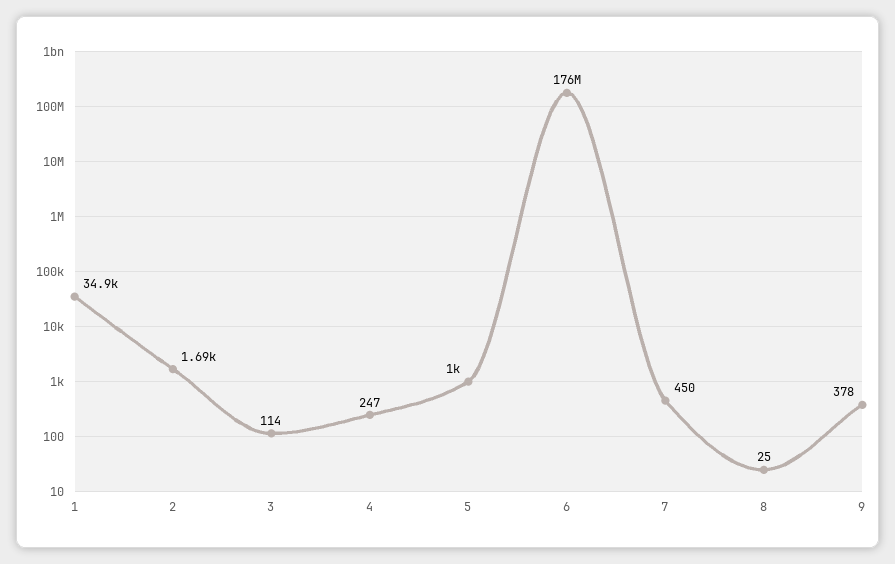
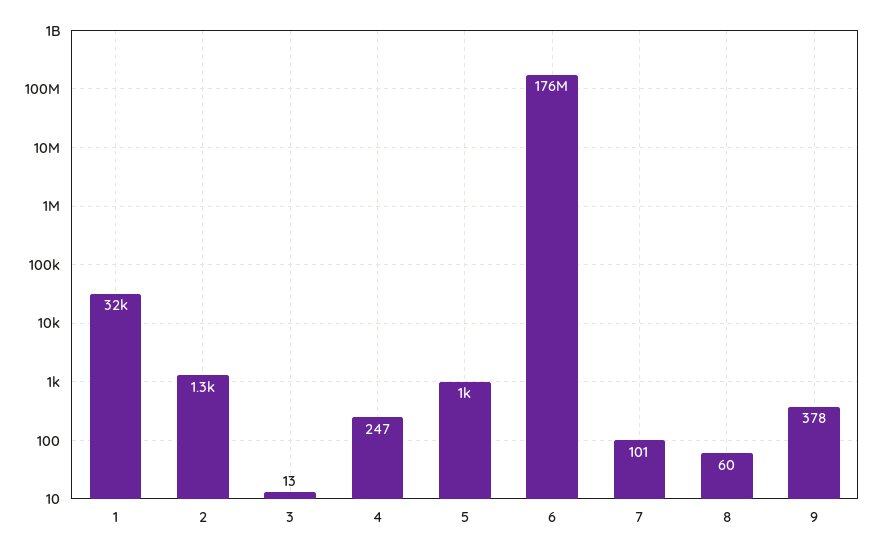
1: 34900 -> 32000
2: 1690 -> 1300
3: 114 -> 13
7: 450 -> 101
8: 25 -> 60

